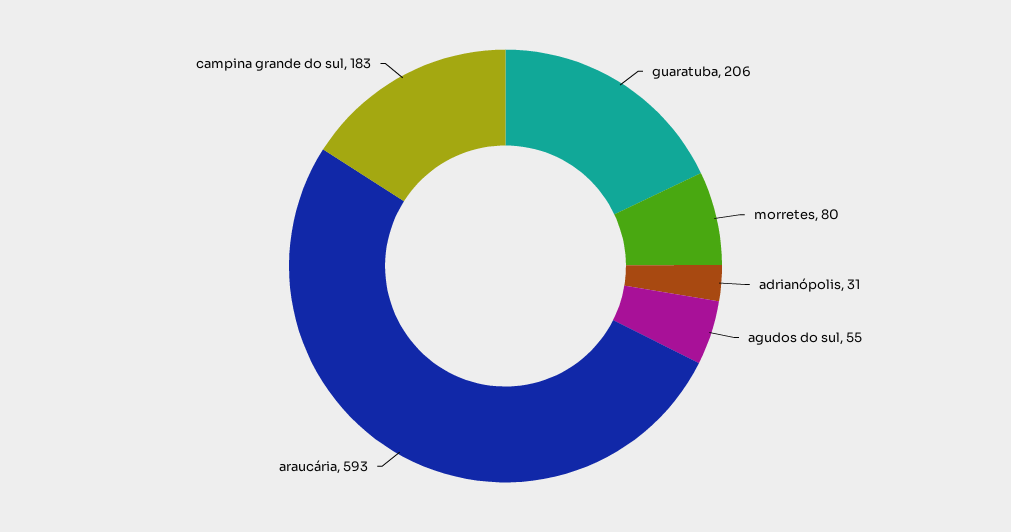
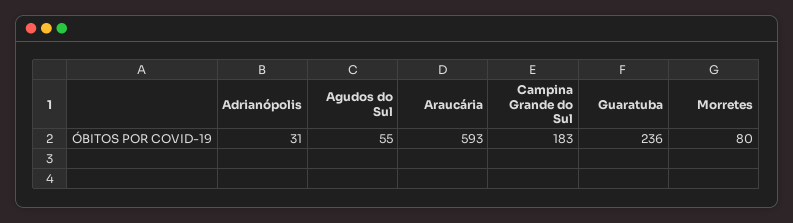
guaratuba: 206 -> 236

